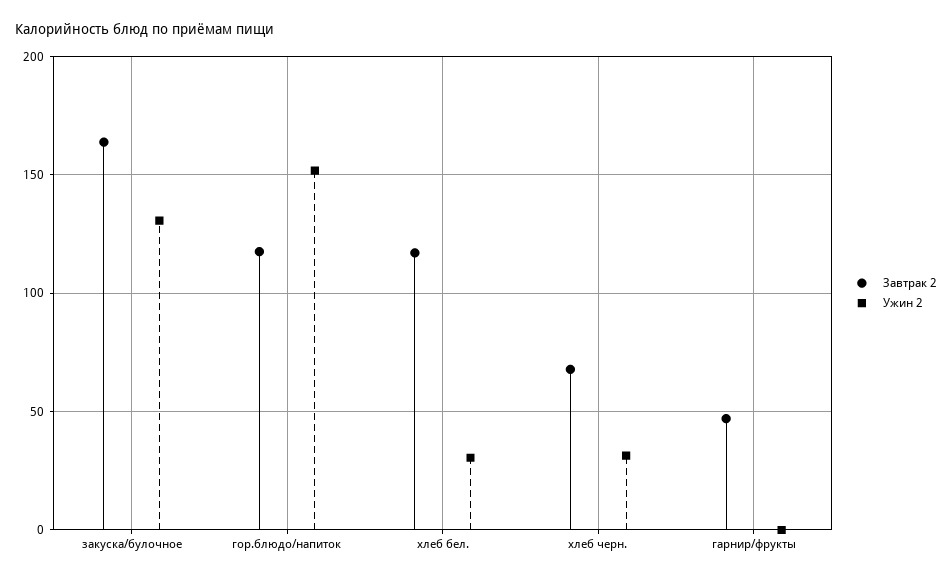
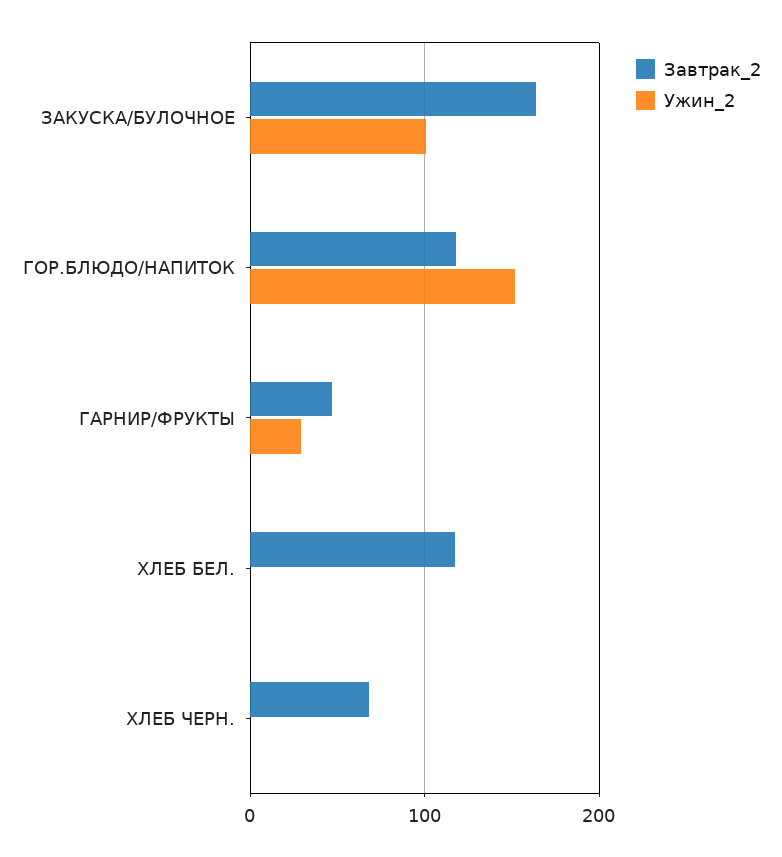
Ужин 2, закуска/булочное: 130 -> 100
Ужин 2, хлеб бел.: 30 -> 0
Ужин 2, хлеб черн.: 30 -> 0
Ужин 2, гарнир/фрукты: 0 -> 30

